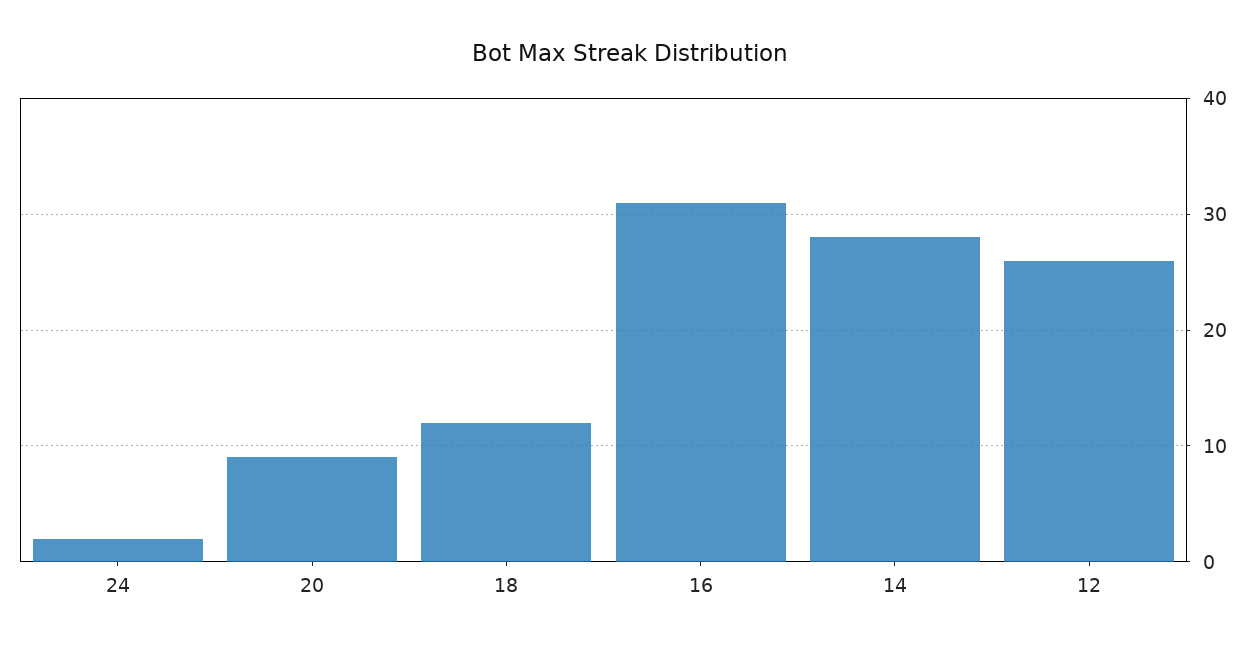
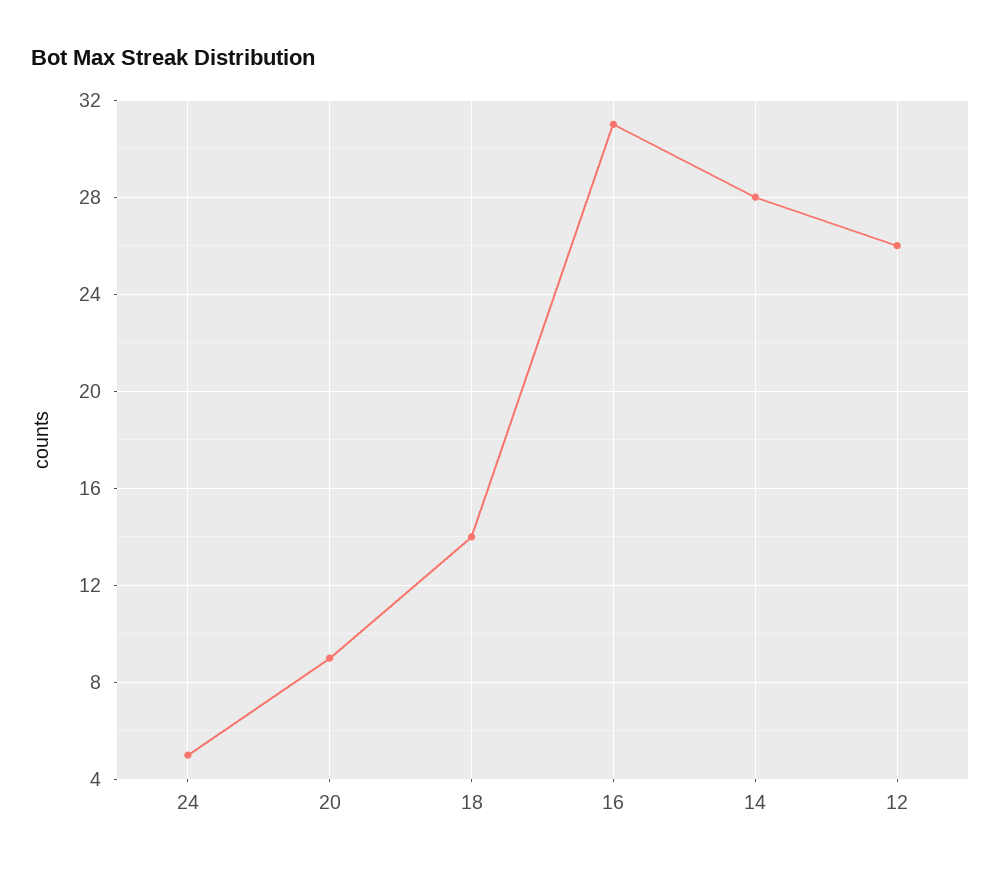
24: 2 -> 5
18: 12 -> 14

